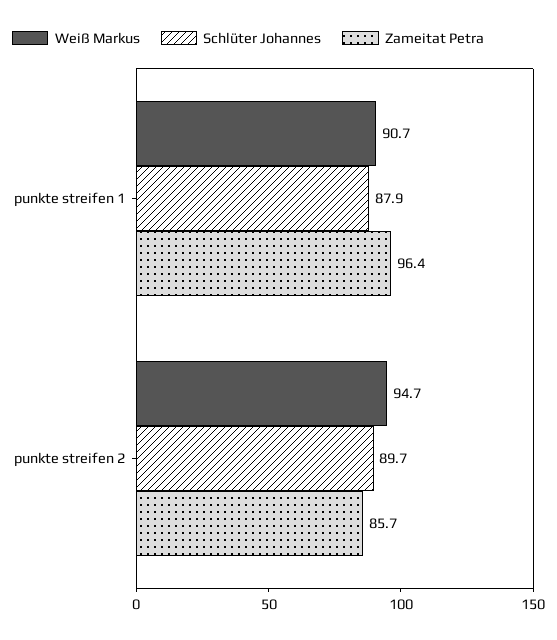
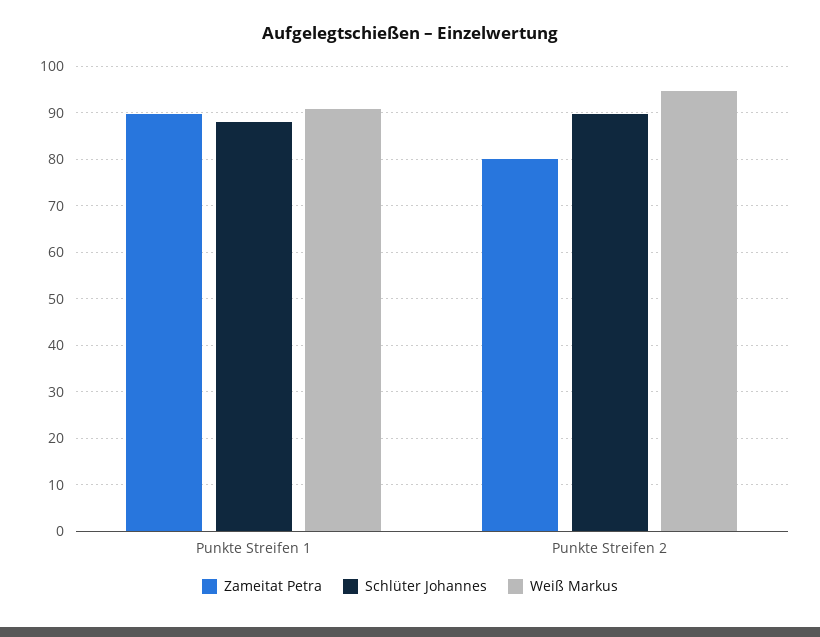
Zameitat Petra, punkte streifen 1: 96.4 -> 90
Zameitat Petra, punkte streifen 2: 85.7 -> 80

